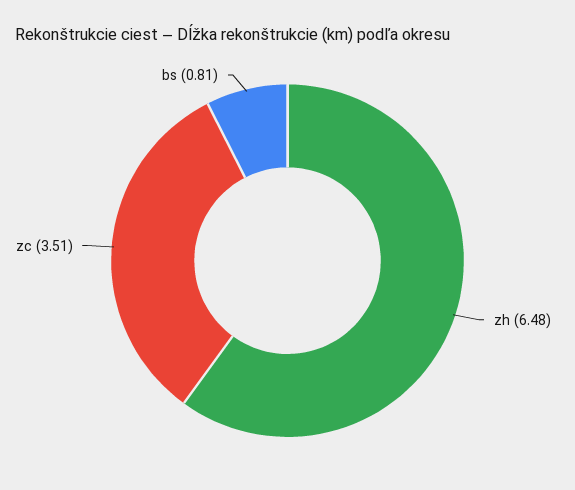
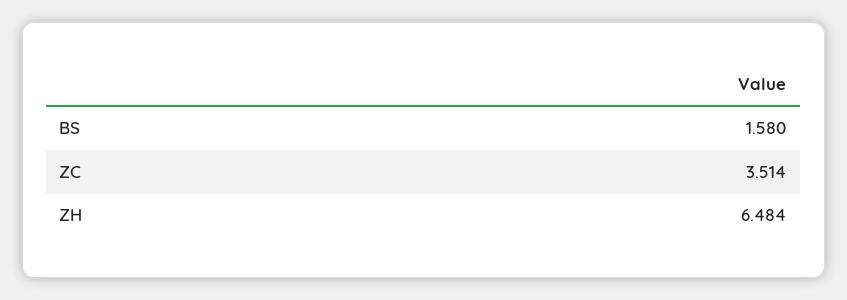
bs: 0.81 -> 1.58

